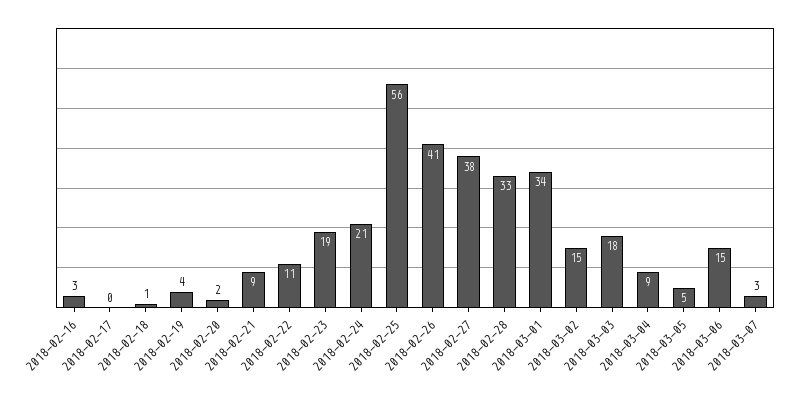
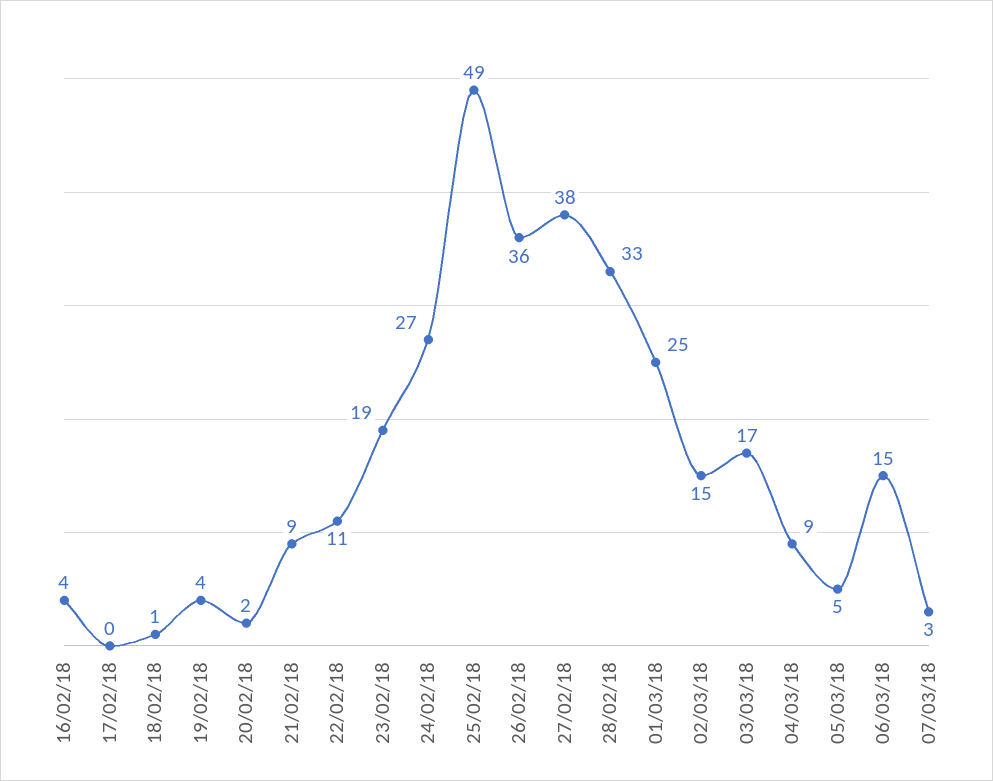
2018-02-16: 3 -> 4
2018-02-24: 21 -> 27
2018-02-25: 56 -> 49
2018-02-26: 41 -> 36
2018-03-01: 34 -> 25
2018-03-03: 18 -> 17

